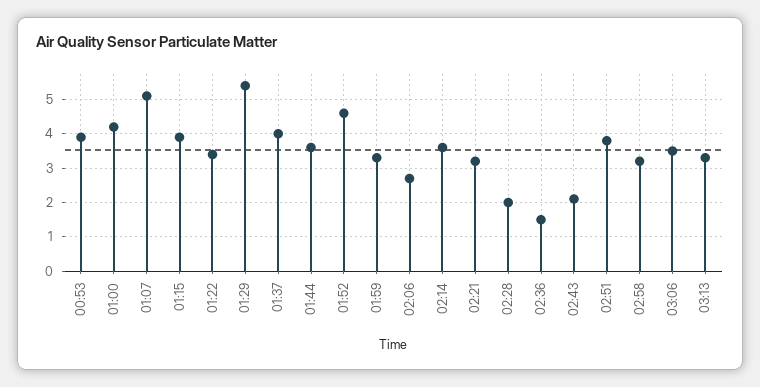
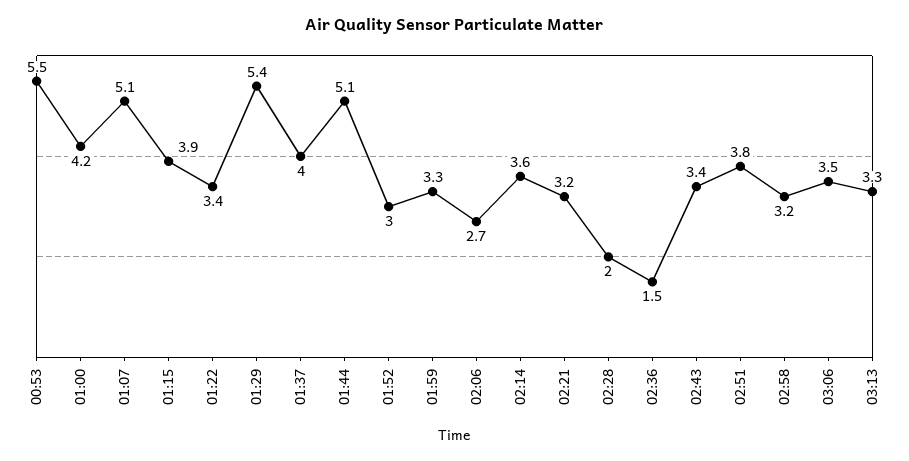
00:53: 4 -> 5.5
01:44: 3.5 -> 5.1
01:52: 4.5 -> 3
02:43: 2 -> 3.4

